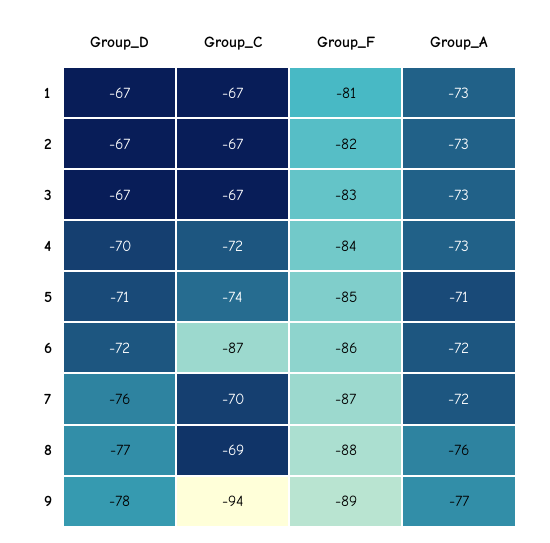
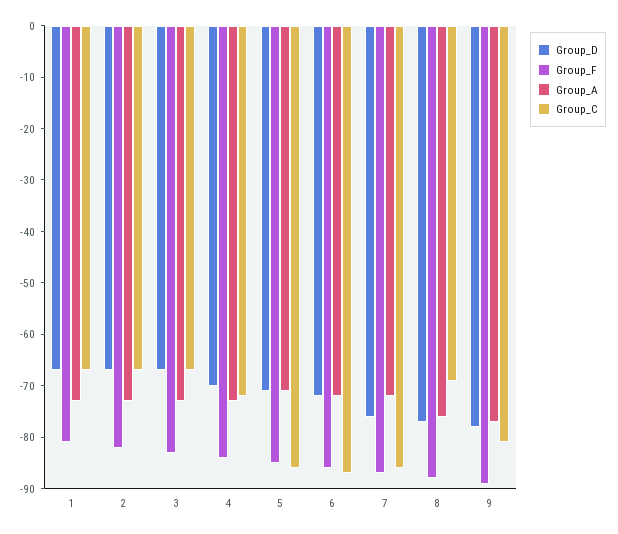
Group_C, 5: -74 -> -85
Group_C, 7: -70 -> -85
Group_C, 9: -94 -> -80

